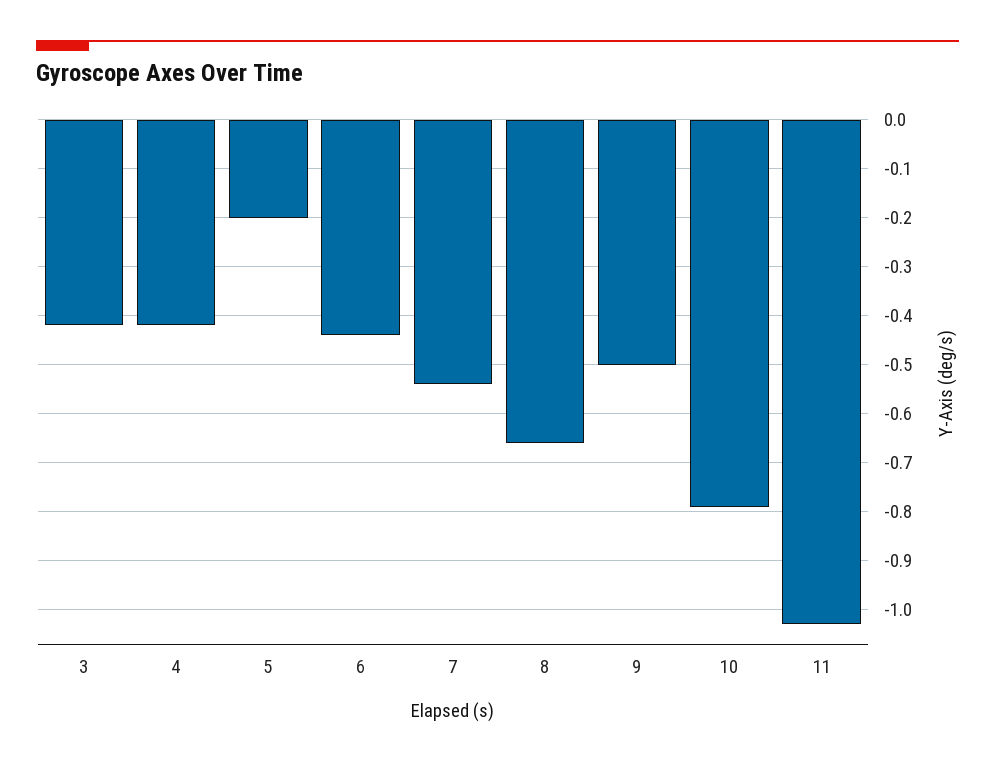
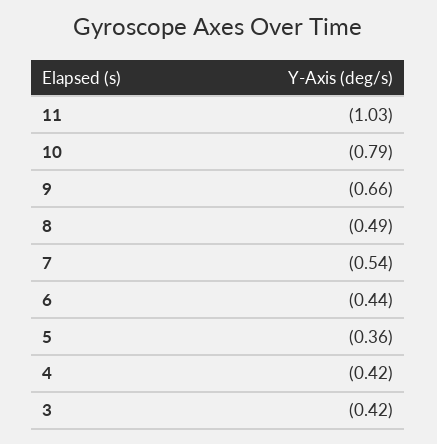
5: -0.2 -> -0.36
8: -0.65 -> -0.49
9: -0.5 -> -0.66

